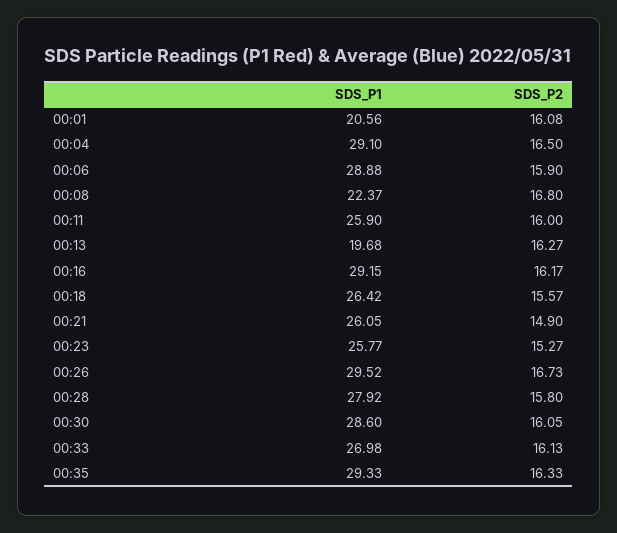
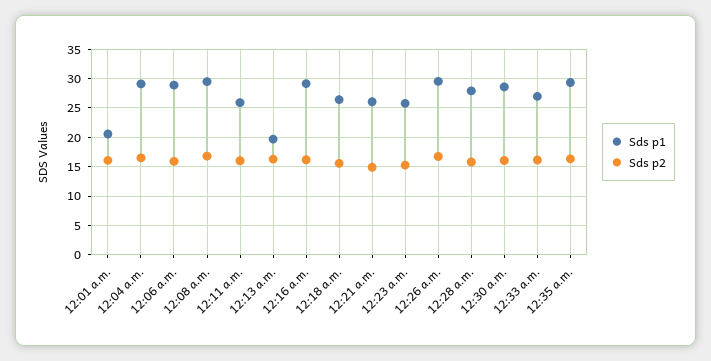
SDS_P1, 00:08: 22.37 -> 30

